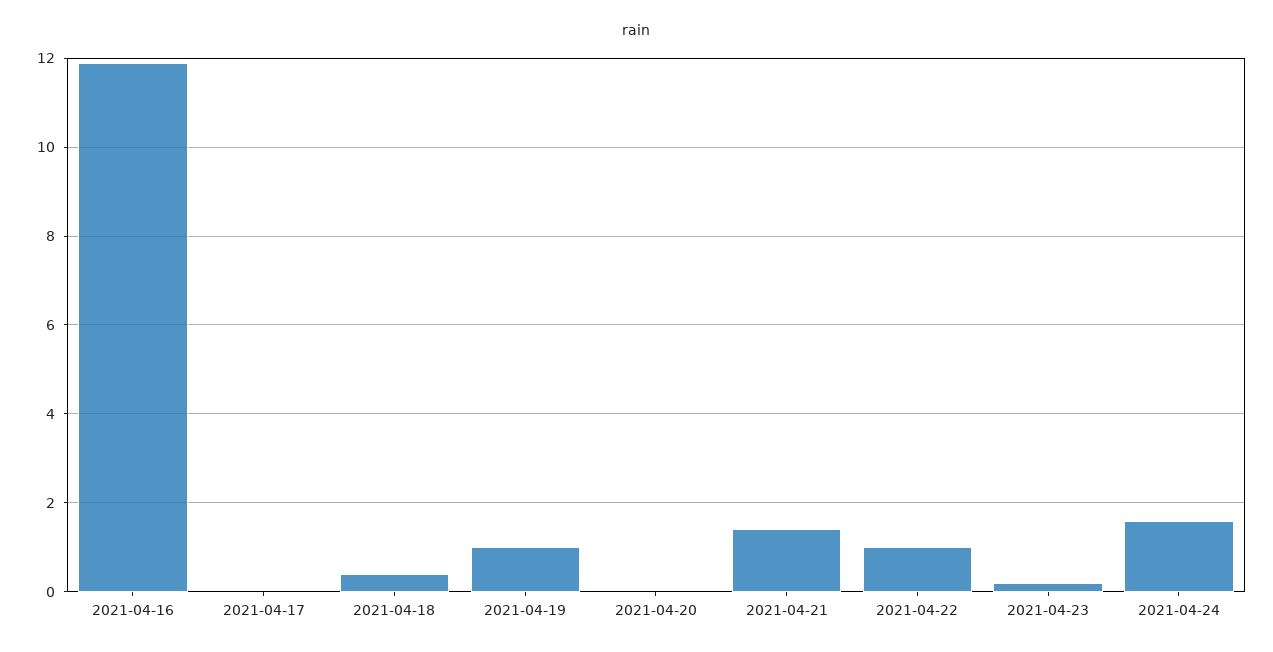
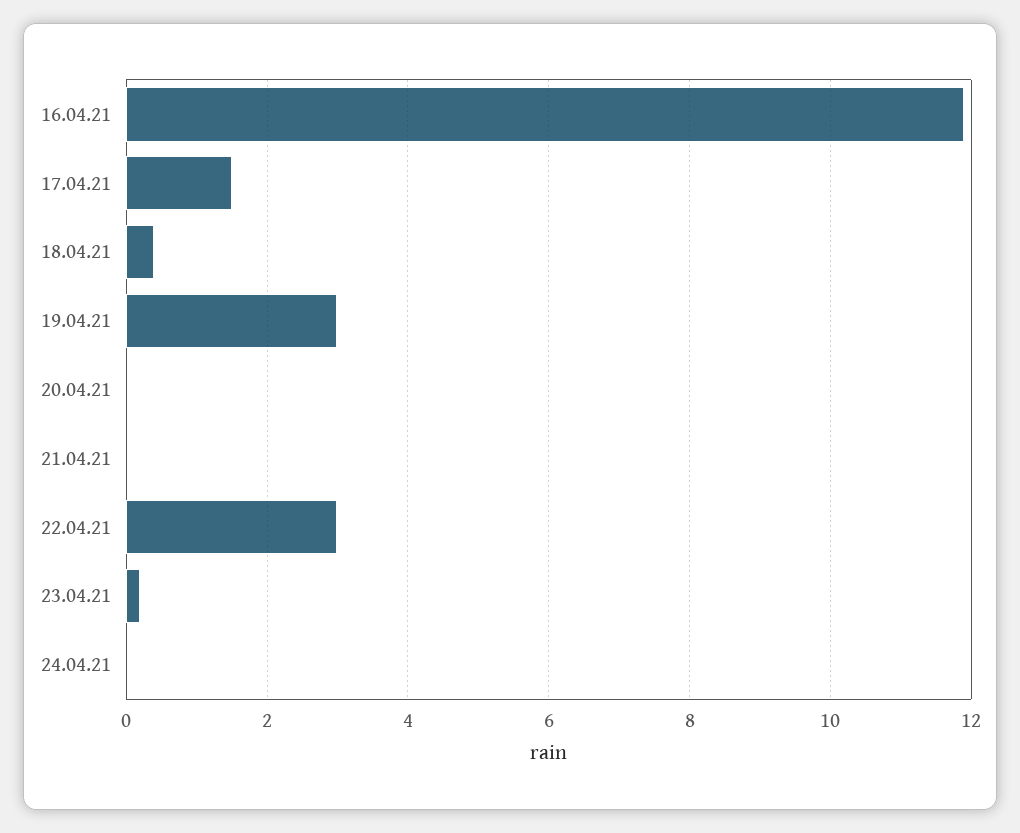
2021-04-17: 0 -> 1.5
2021-04-19: 1 -> 3
2021-04-21: 1.5 -> 0
2021-04-22: 1 -> 3
2021-04-24: 1.5 -> 0

